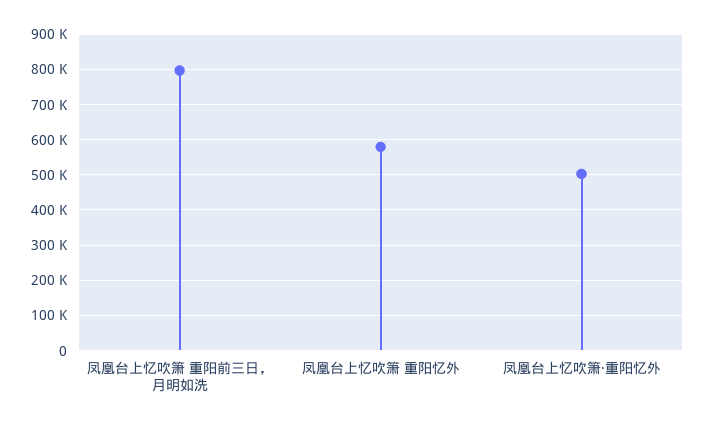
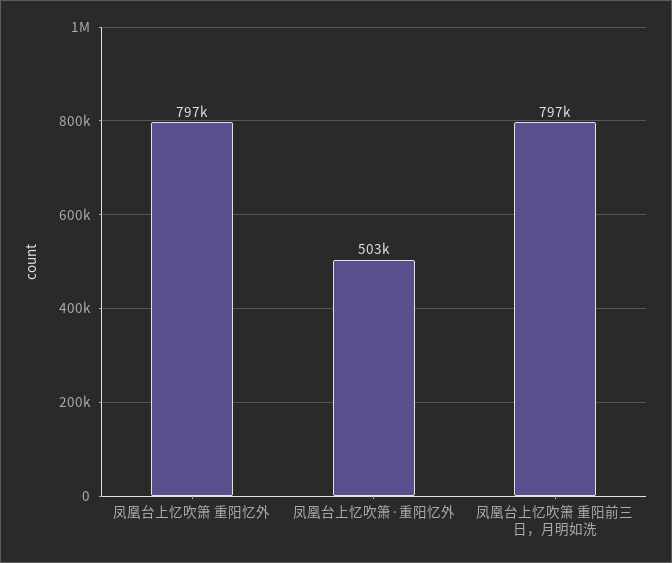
凤凰台上忆吹箫 重阳忆外: 580000 -> 797000

